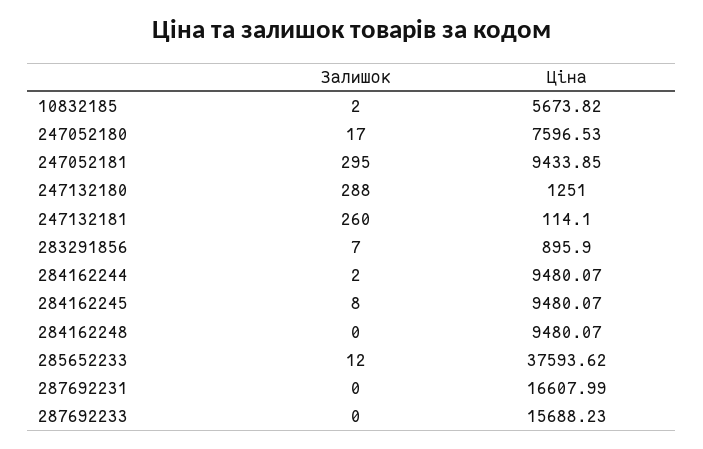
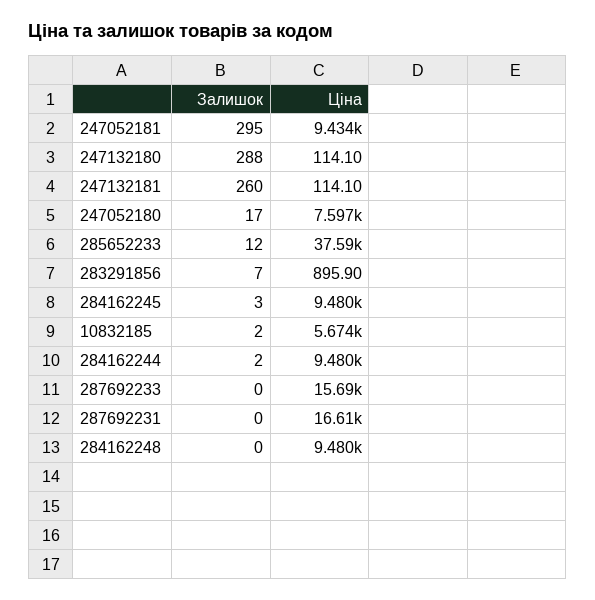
Ціна, 247132180: 1251 -> 114.1
Залишок, 284162245: 8 -> 3

